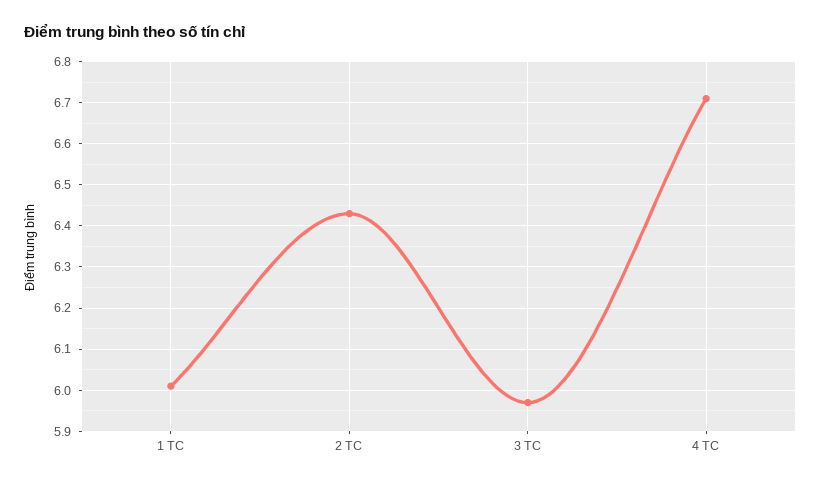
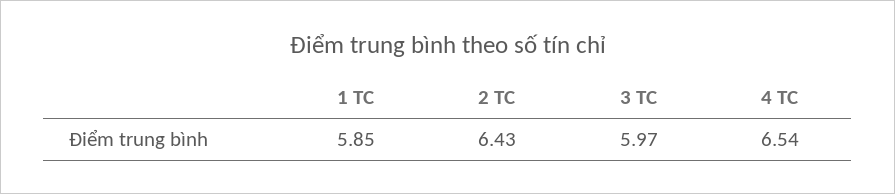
1 TC: 6 -> 5.85
4 TC: 6.7 -> 6.54

